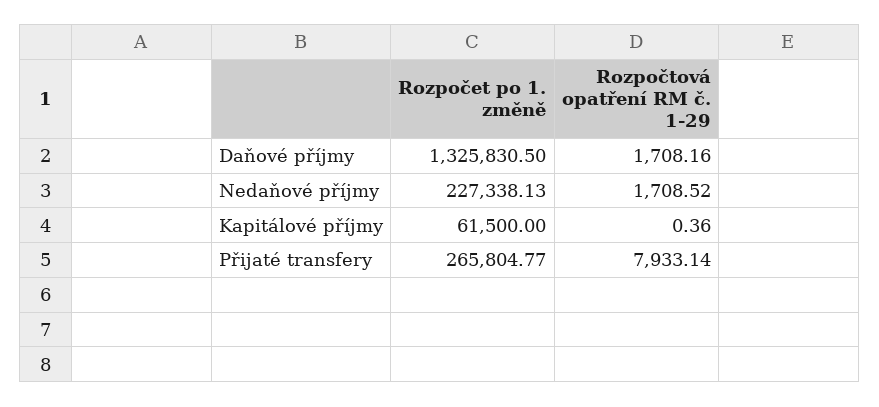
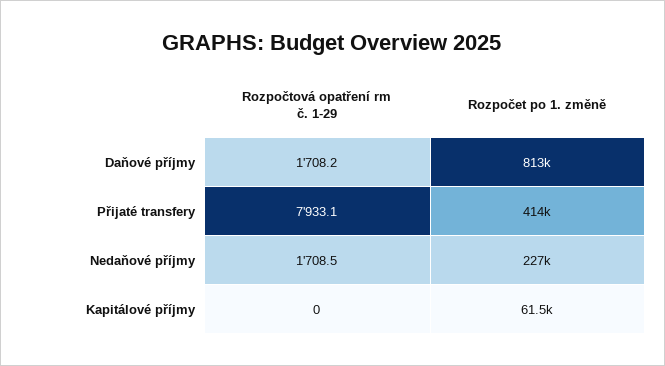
Rozpočet po 1. změně, Daňové příjmy: 1325830.5 -> 813000
Rozpočtová opatření RM č. 1-29, Kapitálové příjmy: 0.36 -> 0
Rozpočet po 1. změně, Přijaté transfery: 265804.77 -> 414000

